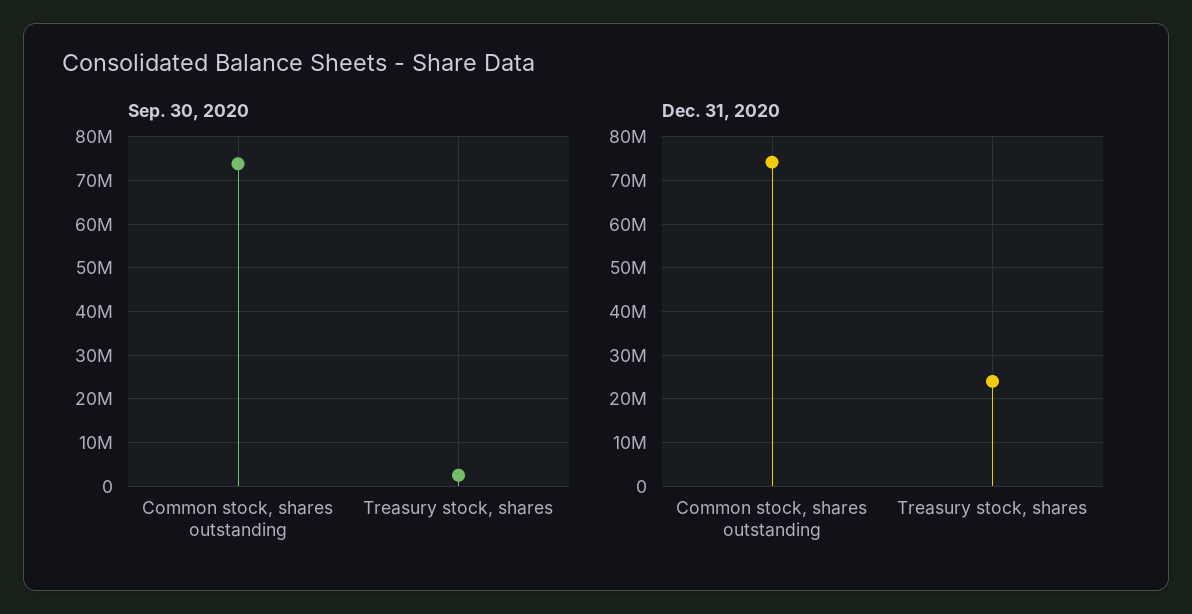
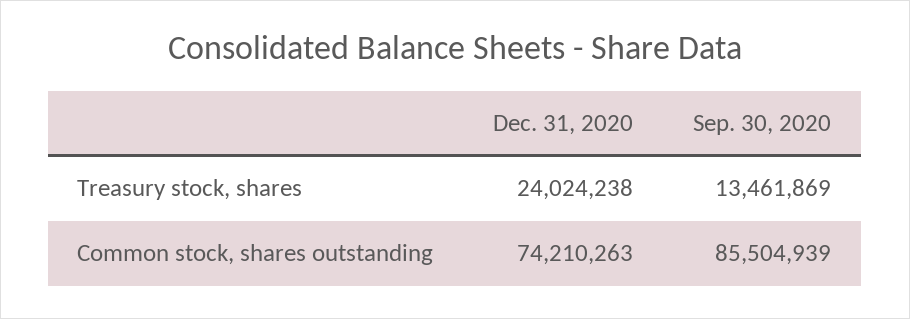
Sep. 30, 2020, Common stock, shares outstanding: 74000000 -> 85504939
Sep. 30, 2020, Treasury stock, shares: 2000000 -> 13461869

